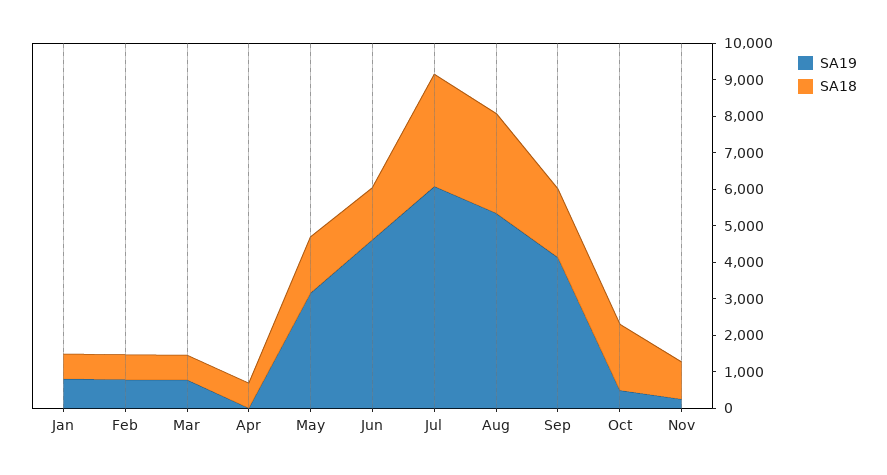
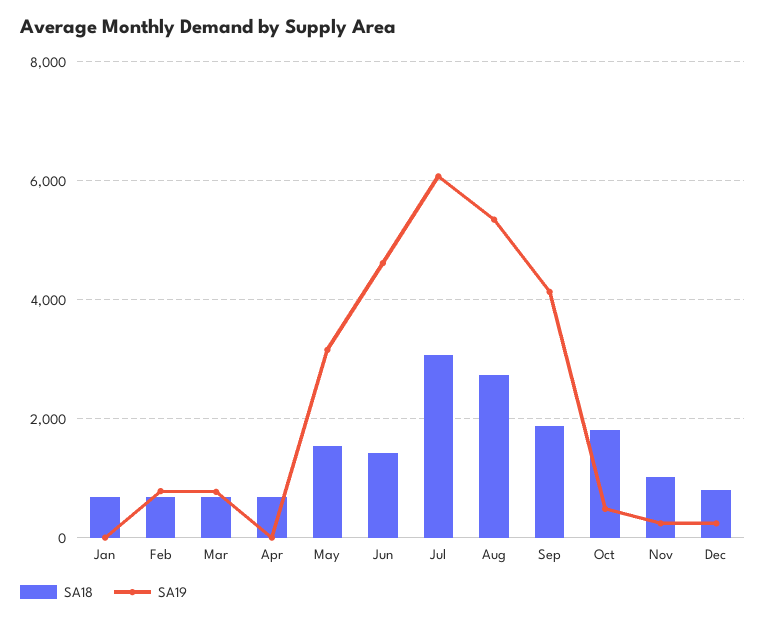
SA19, Jan: 750 -> 0
SA18, Dec: none -> 800
SA19, Dec: none -> 200

